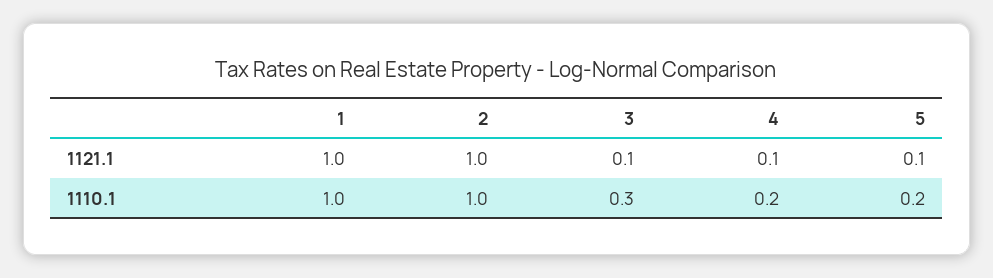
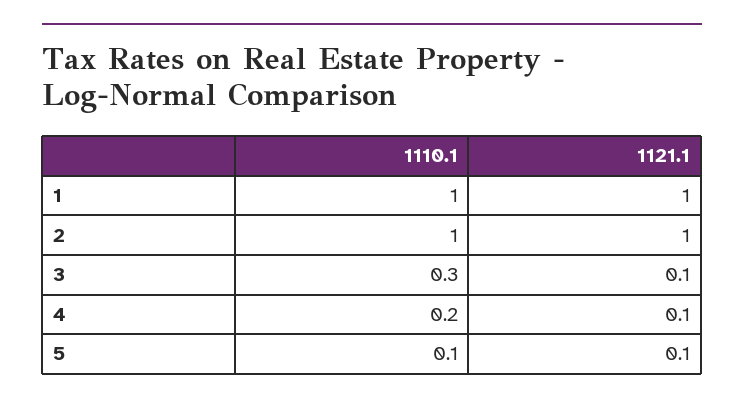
5, 1110.1: 0.2 -> 0.1

